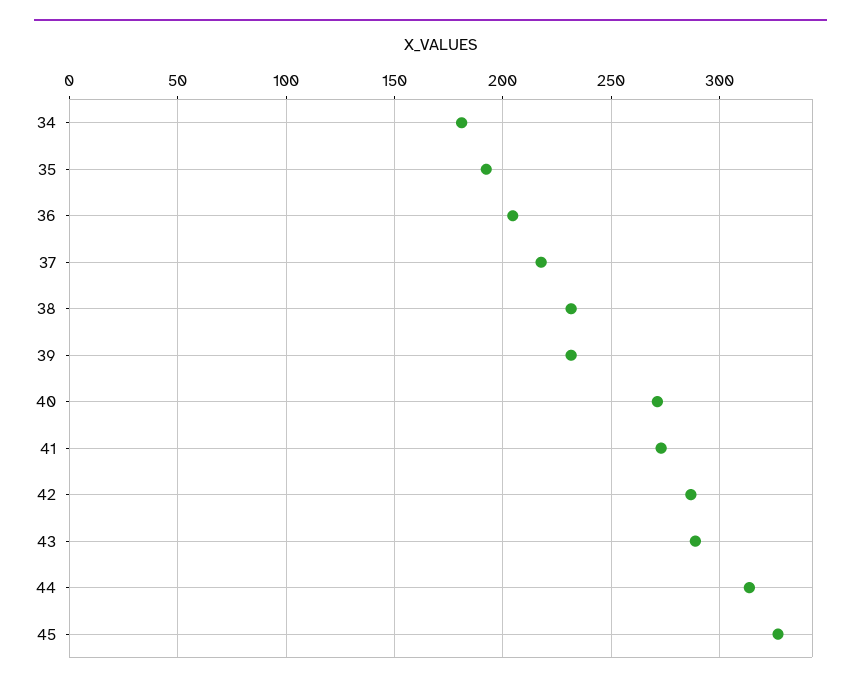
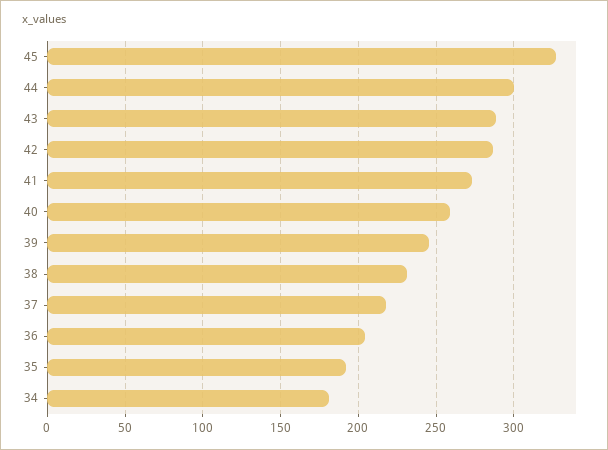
39: 230 -> 245
40: 270 -> 260
44: 315 -> 300

